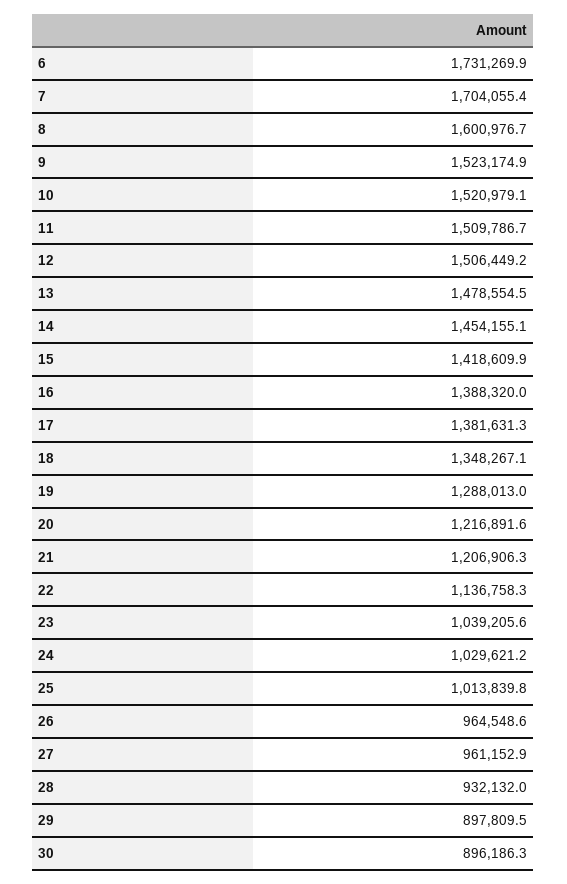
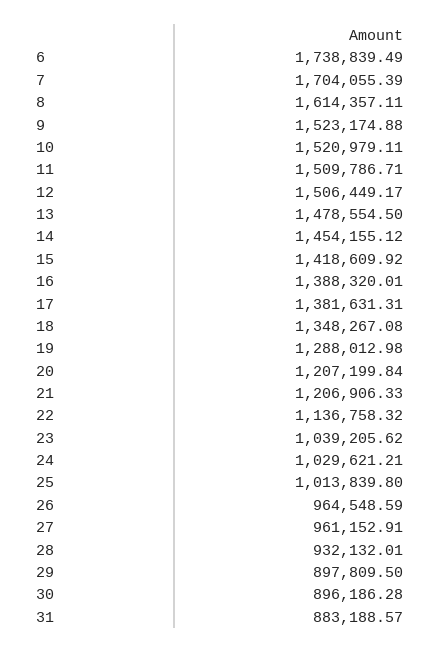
6: 1731269.9 -> 1738839.49
8: 1600976.7 -> 1614357.11
20: 1216891.6 -> 1207199.84
31: none -> 883188.57

